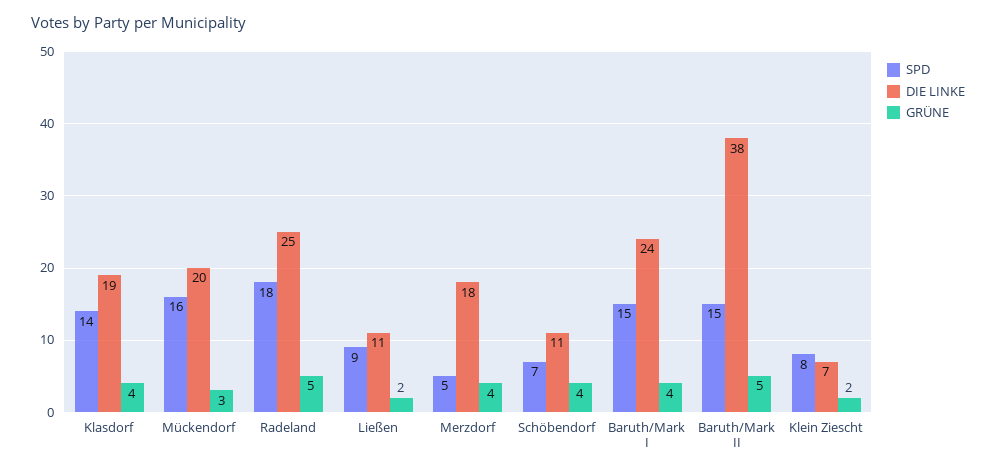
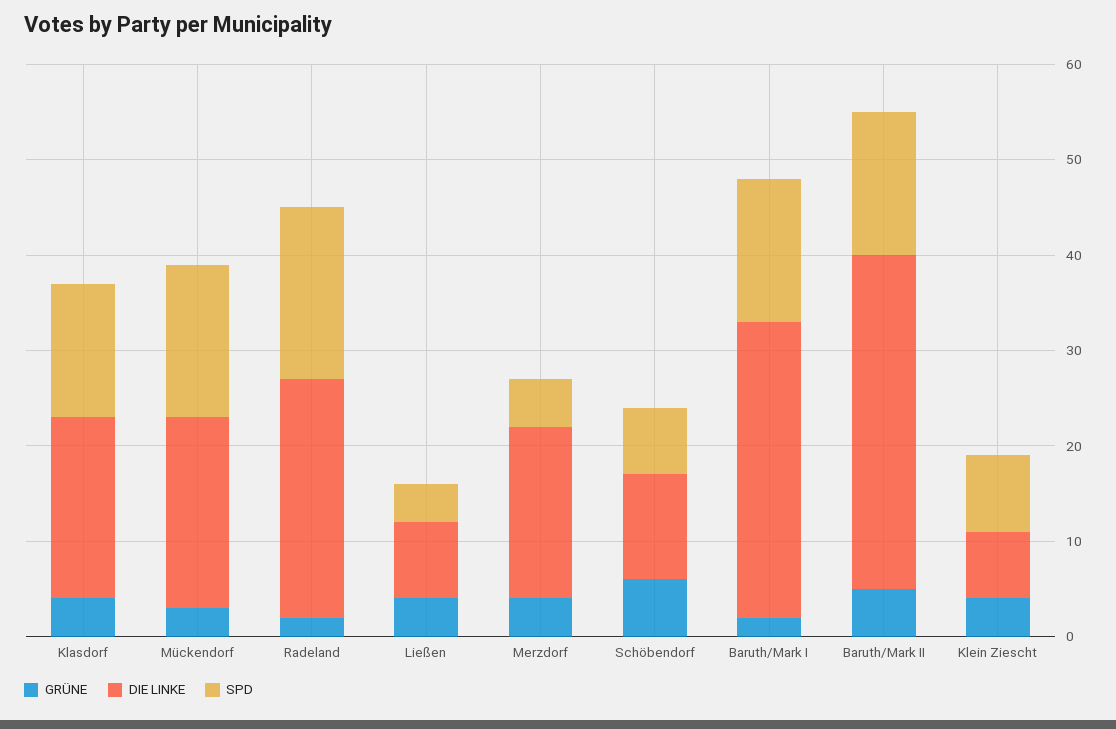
GRÜNE, Radeland: 5 -> 2
SPD, Ließen: 9 -> 4
DIE LINKE, Ließen: 11 -> 8
GRÜNE, Ließen: 2 -> 4
GRÜNE, Schöbendorf: 4 -> 6
DIE LINKE, Baruth/Mark I: 24 -> 31
GRÜNE, Baruth/Mark I: 4 -> 2
DIE LINKE, Baruth/Mark II: 38 -> 35
GRÜNE, Klein Ziescht: 2 -> 4

